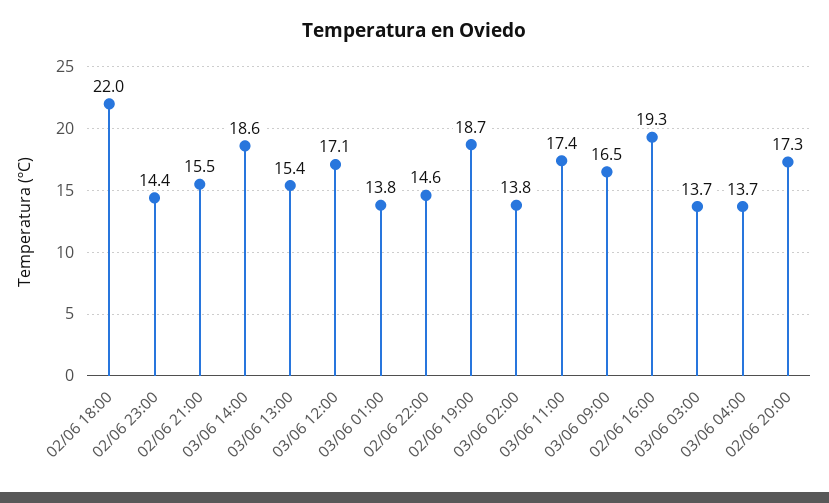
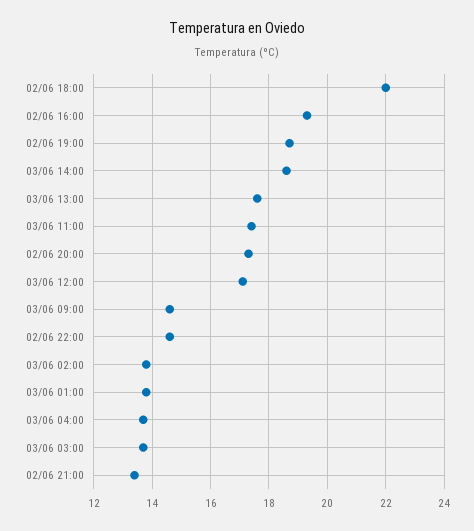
02/06 23:00: 14.4 -> none
02/06 21:00: 15.5 -> 13.5
03/06 13:00: 15.4 -> 17.5
03/06 09:00: 16.5 -> 14.5

